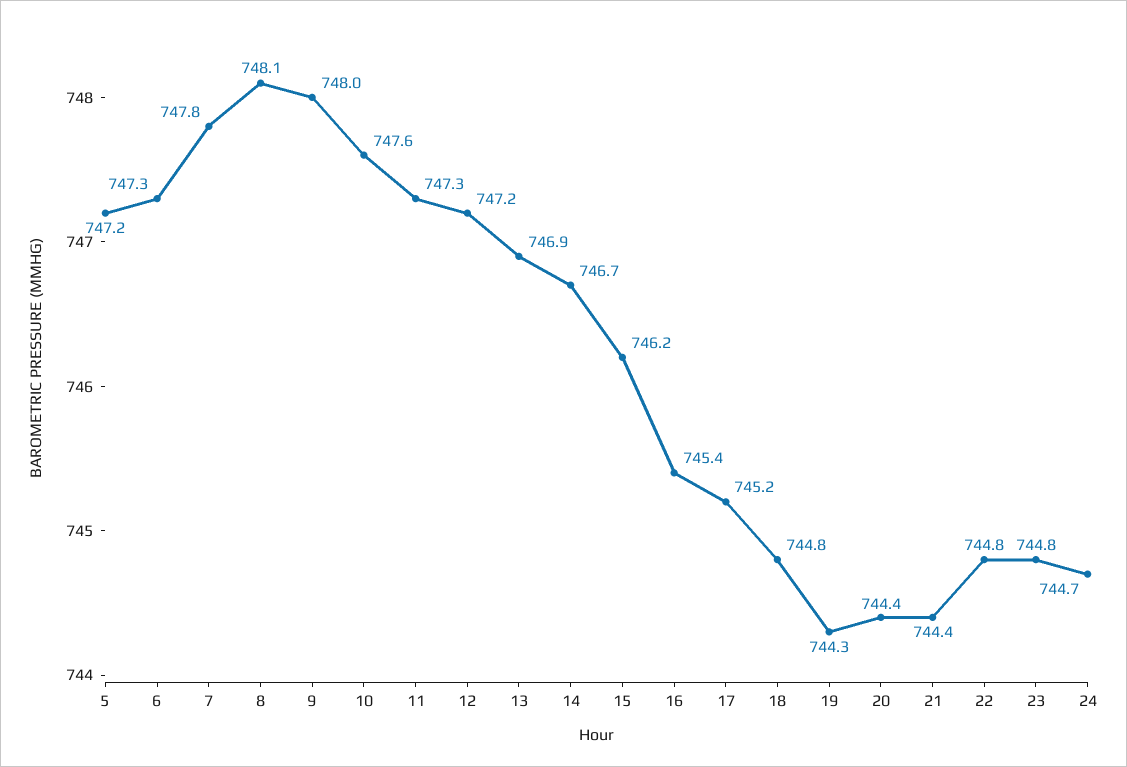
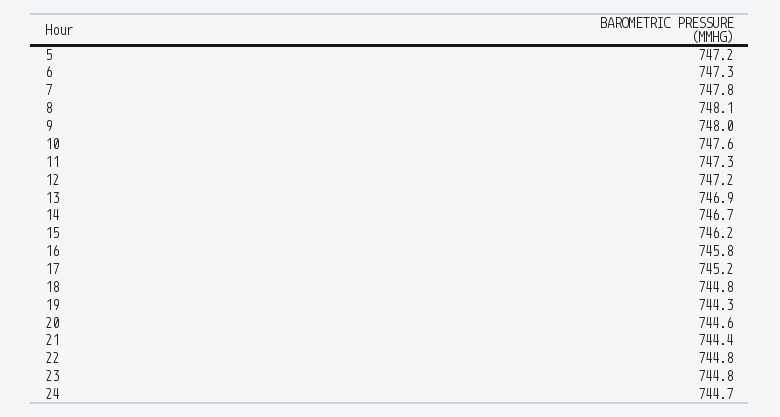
16: 745.4 -> 745.8
20: 744.4 -> 744.6

